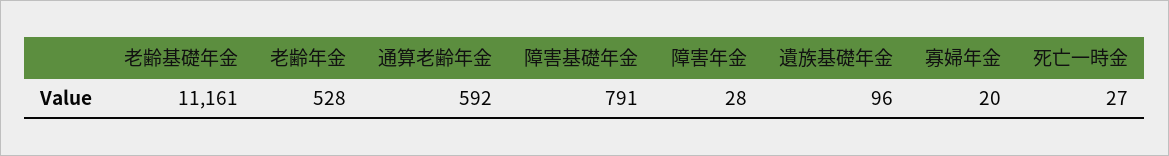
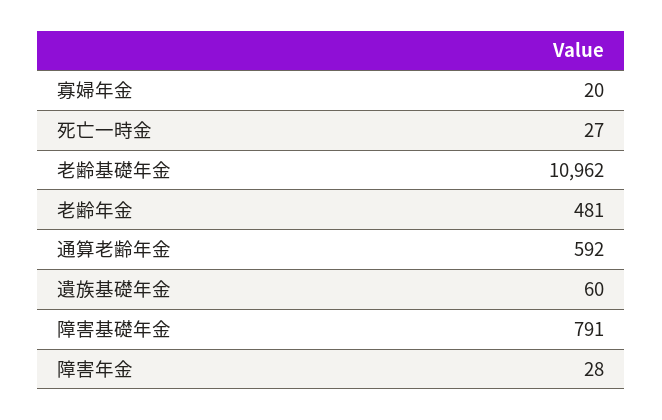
老齢基礎年金: 11161 -> 10962
老齢年金: 528 -> 481
遺族基礎年金: 96 -> 60

